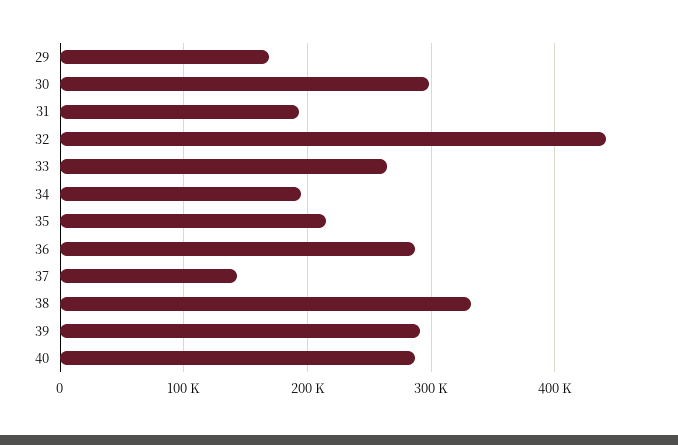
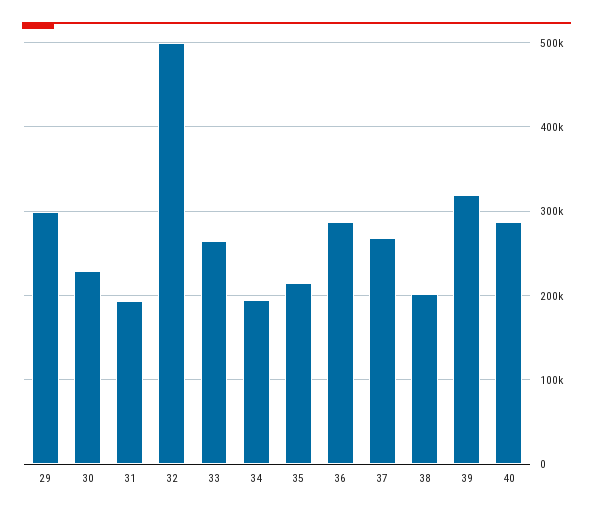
29: 170000 -> 300000
30: 300000 -> 230000
32: 440000 -> 500000
37: 140000 -> 270000
38: 330000 -> 200000
39: 290000 -> 320000

